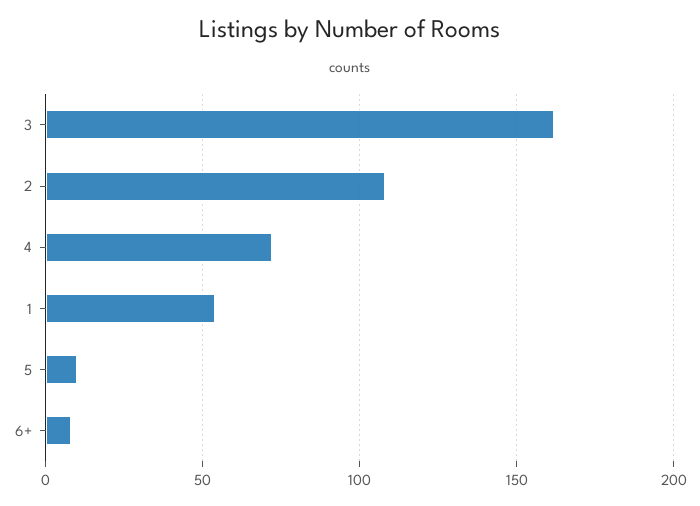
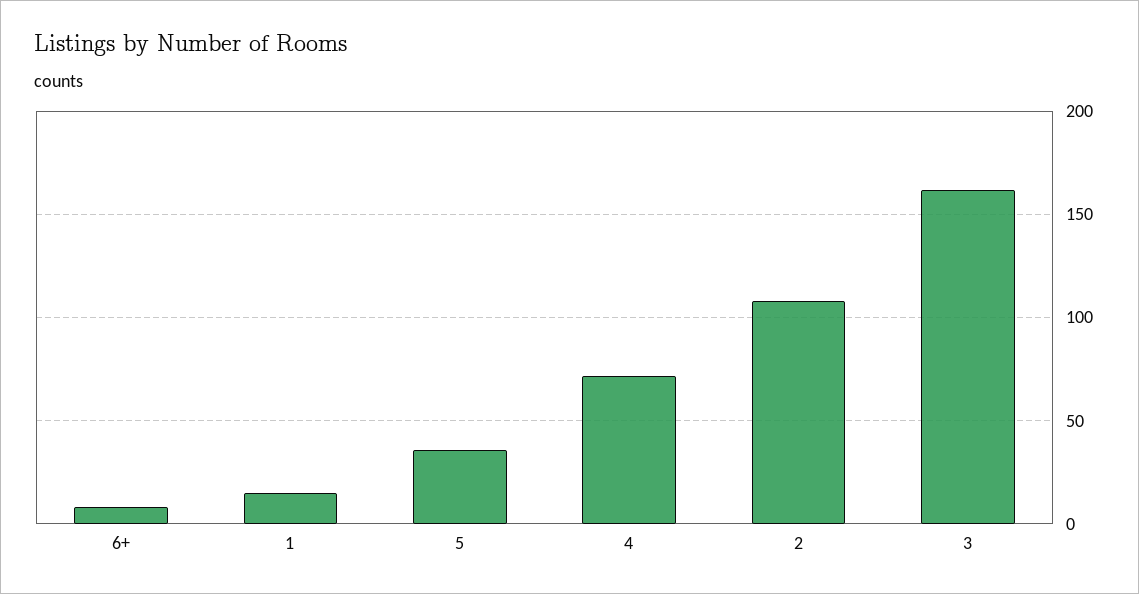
1: 55 -> 15
5: 10 -> 35

